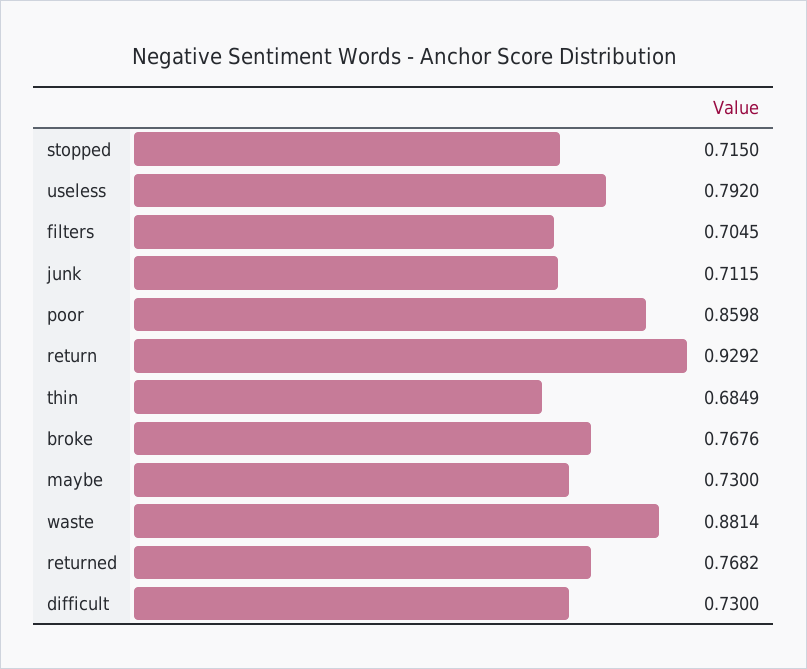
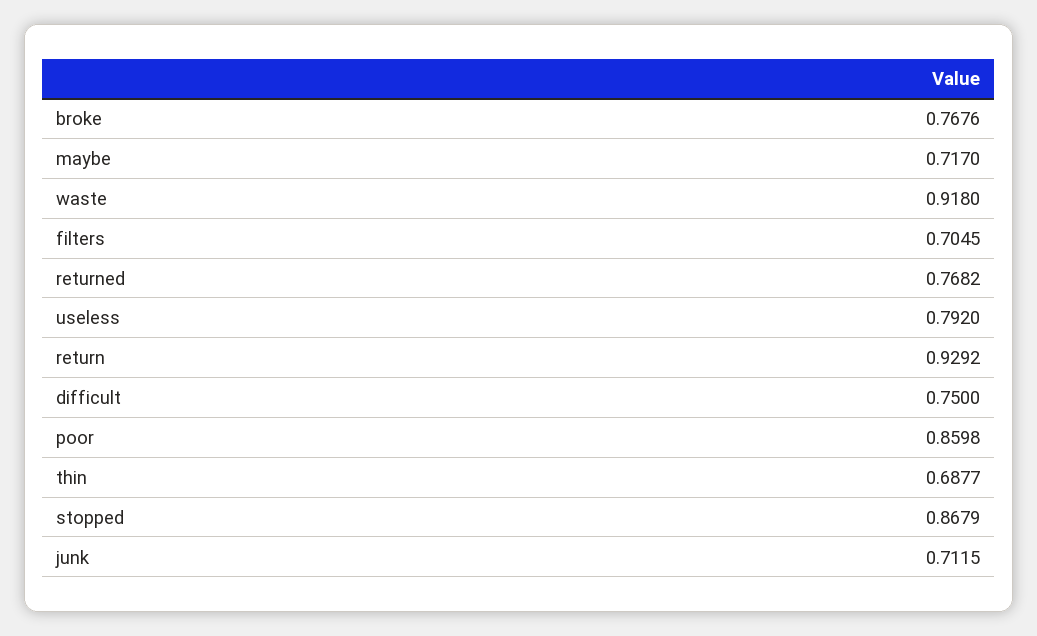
stopped: 0.715 -> 0.8679
thin: 0.6849 -> 0.6877
maybe: 0.73 -> 0.717
waste: 0.8814 -> 0.918
difficult: 0.73 -> 0.75

